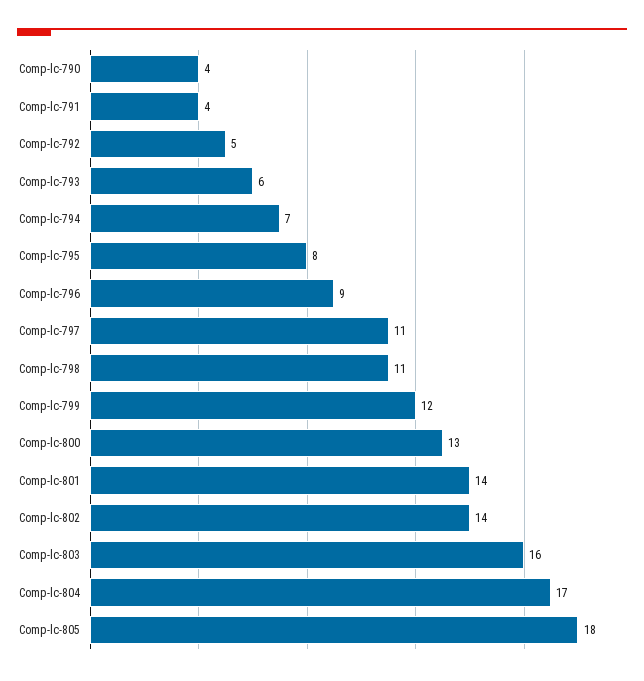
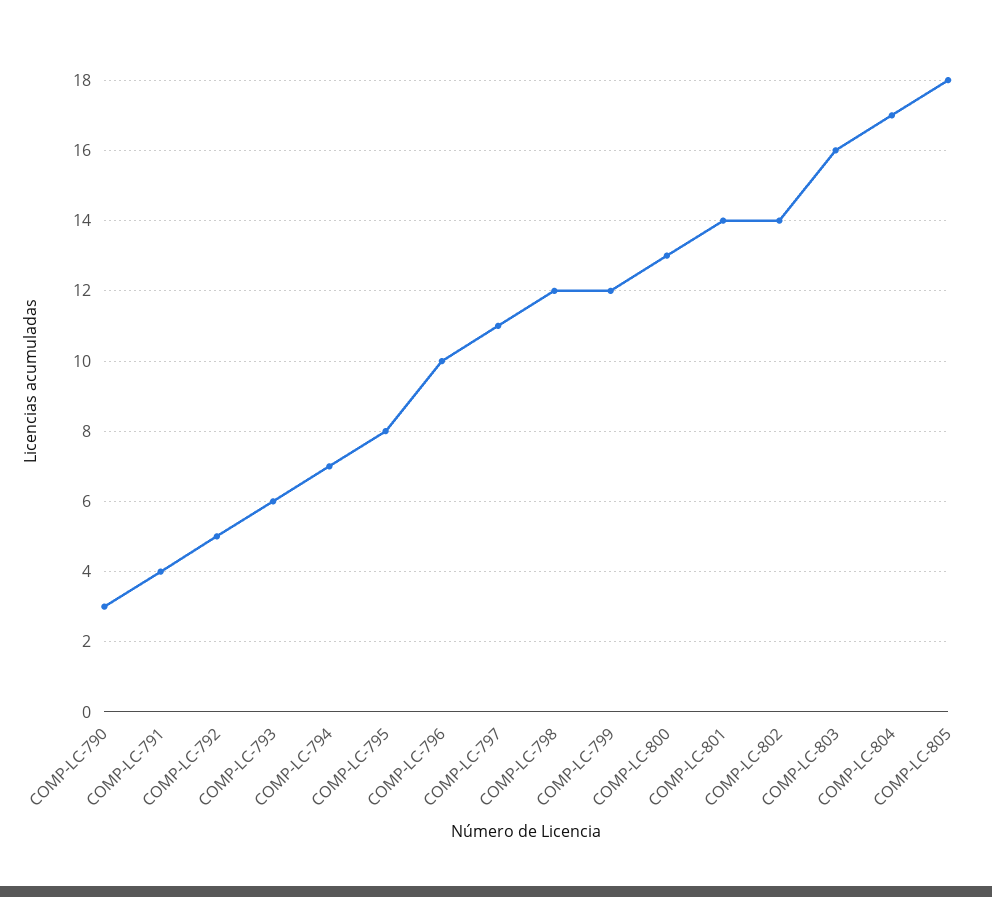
Comp-lc-790: 4 -> 3
Comp-lc-796: 9 -> 10
Comp-lc-798: 11 -> 12

